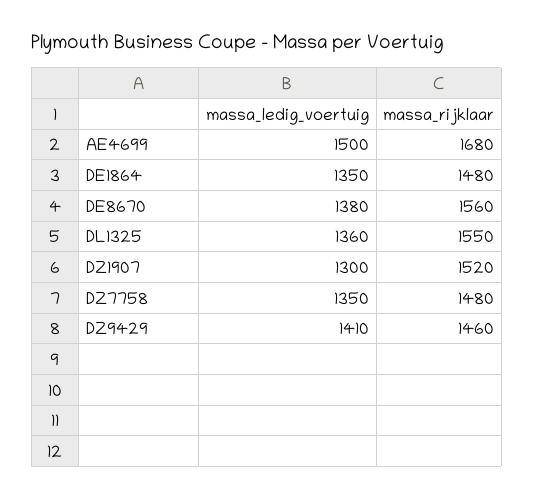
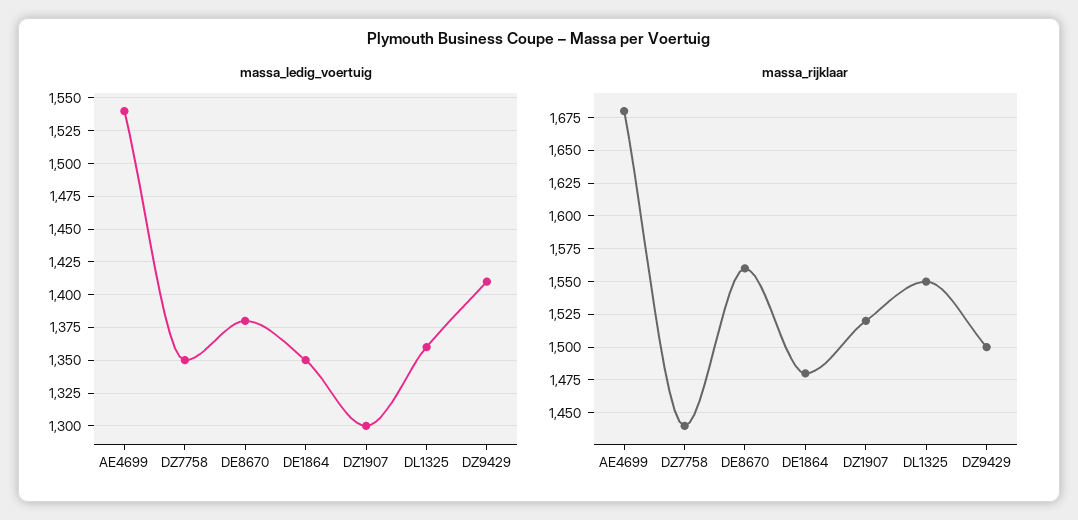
massa_ledig_voertuig, AE4699: 1500 -> 1540
massa_rijklaar, DZ7758: 1480 -> 1440
massa_rijklaar, DZ9429: 1460 -> 1500

